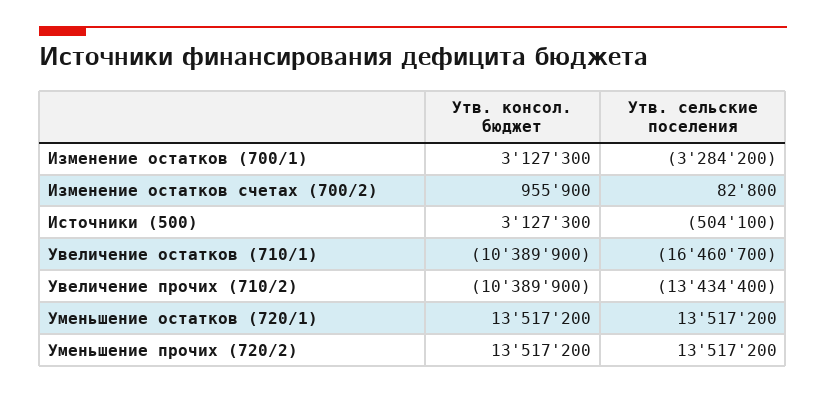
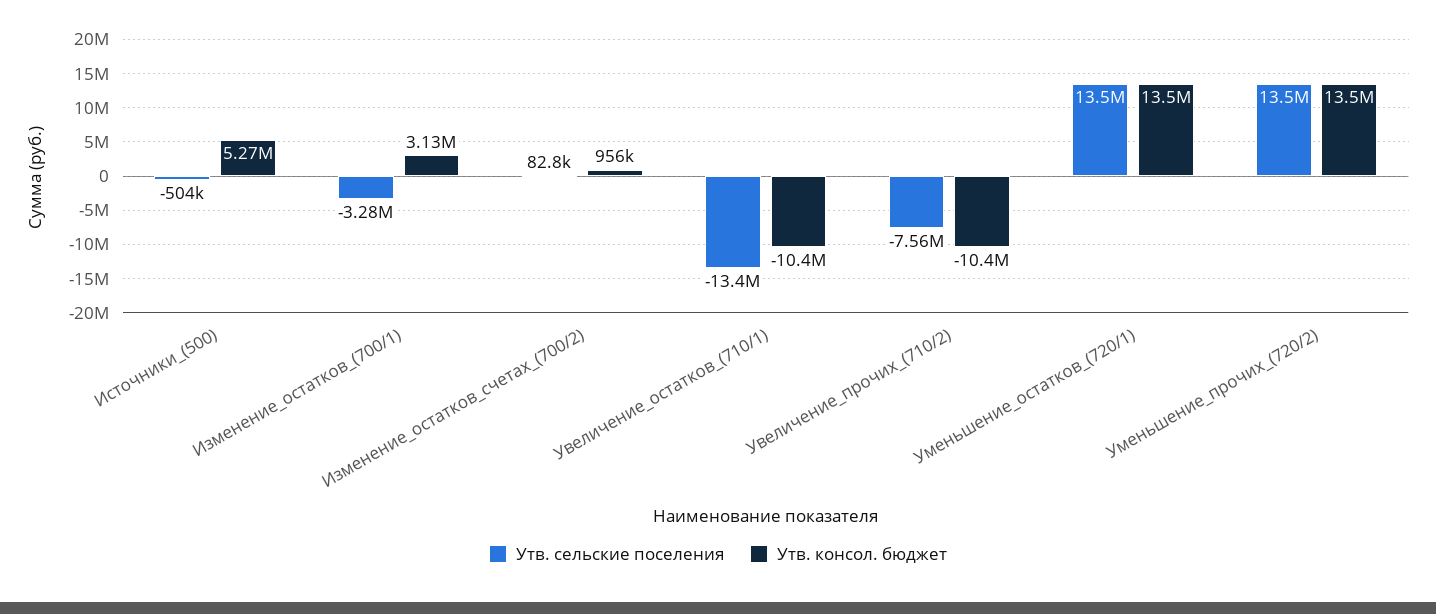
Утв. консол. бюджет, Источники (500): 3127300 -> 5270000
Утв. сельские поселения, Увеличение остатков (710/1): -16460700 -> -13400000
Утв. сельские поселения, Увеличение прочих (710/2): -13434400 -> -7560000

